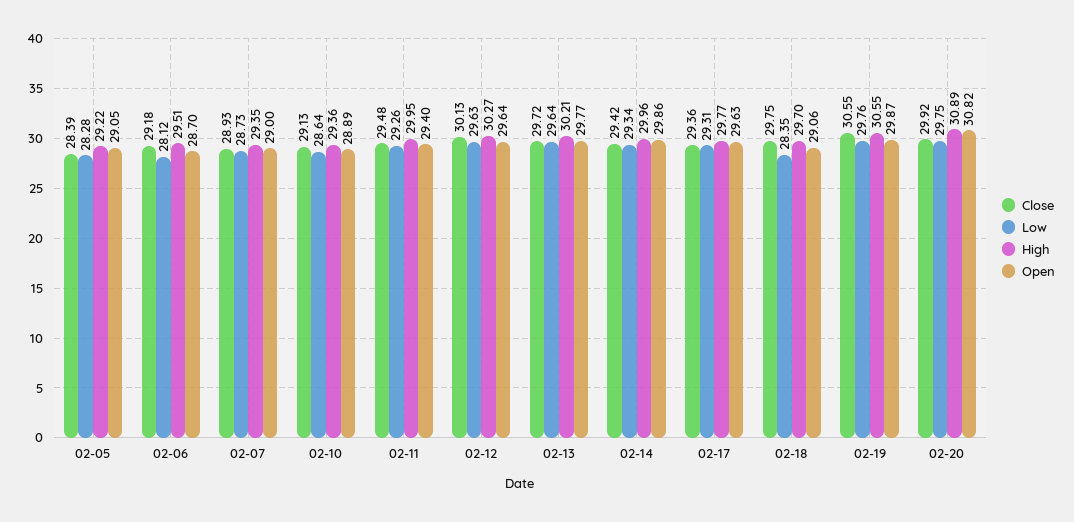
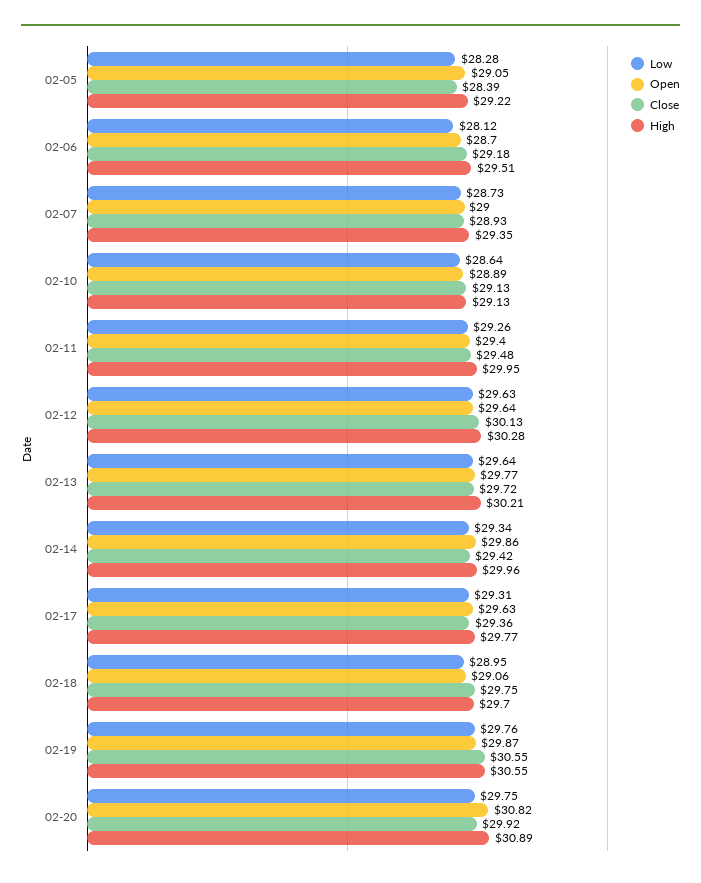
High, 02-10: 29.36 -> 29.13
High, 02-12: 30.27 -> 30.28
Low, 02-18: 28.35 -> 28.95

